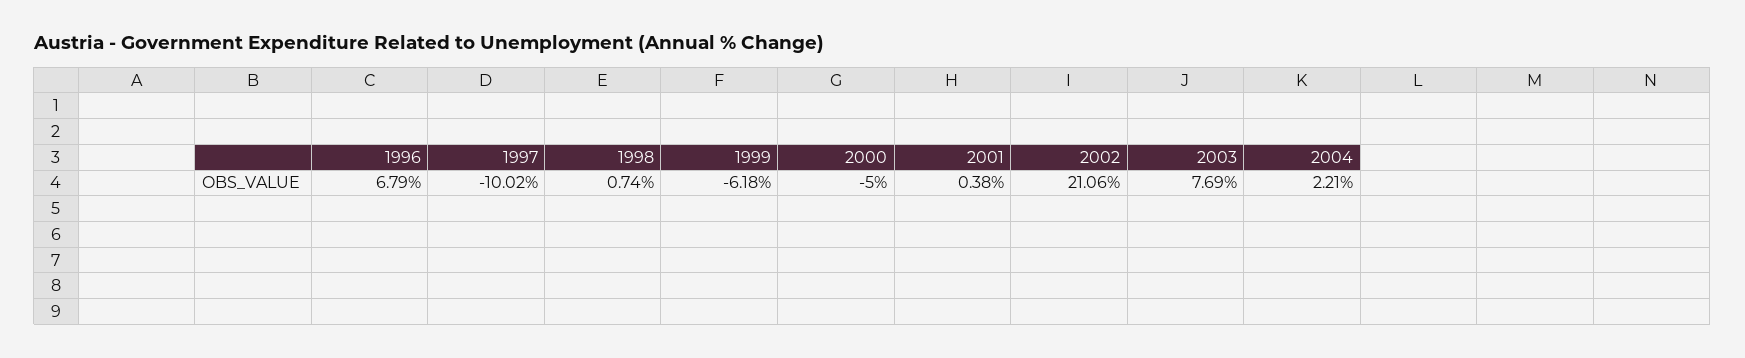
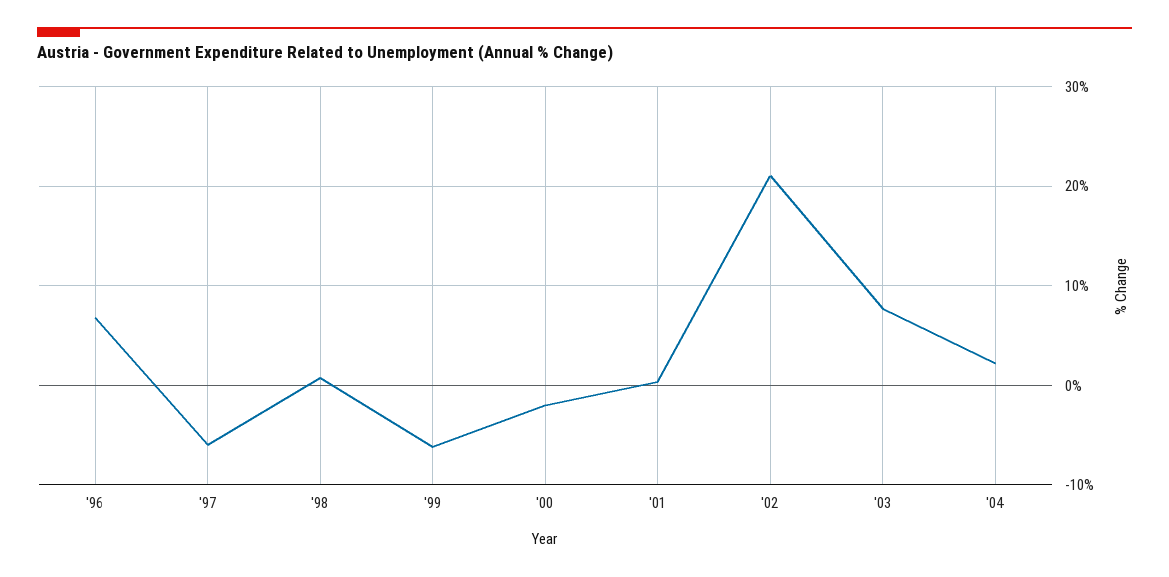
1997: -10.02 -> -6
2000: -5 -> -2

